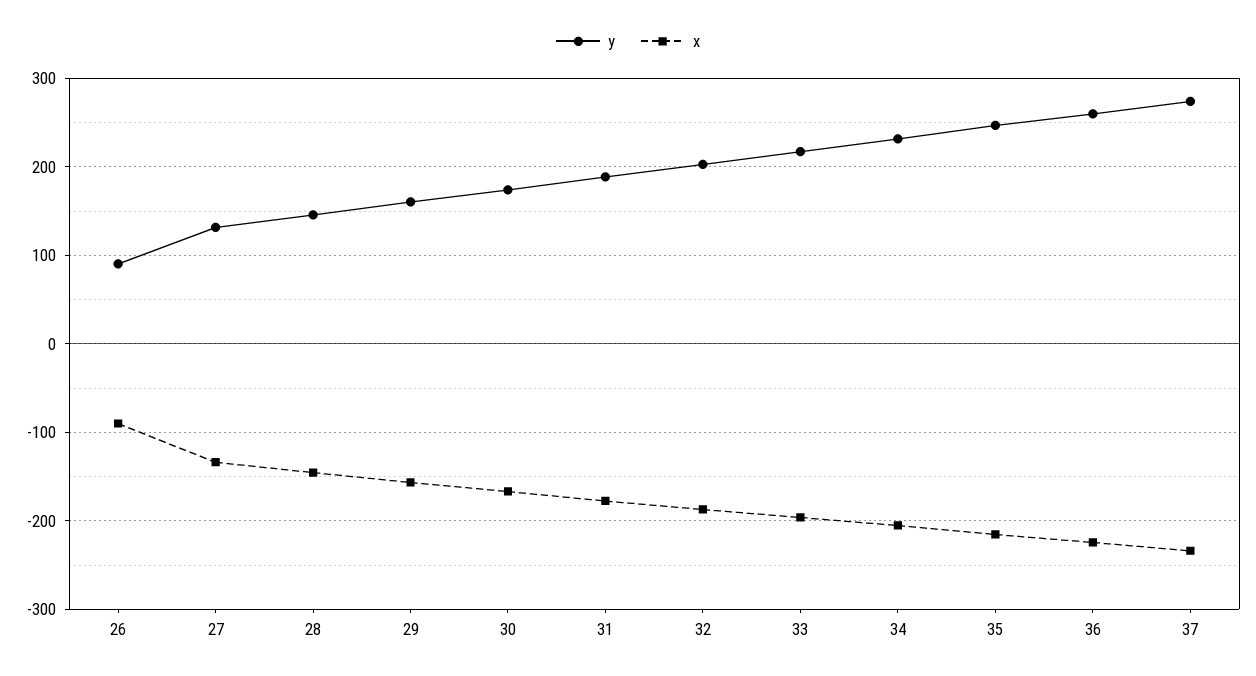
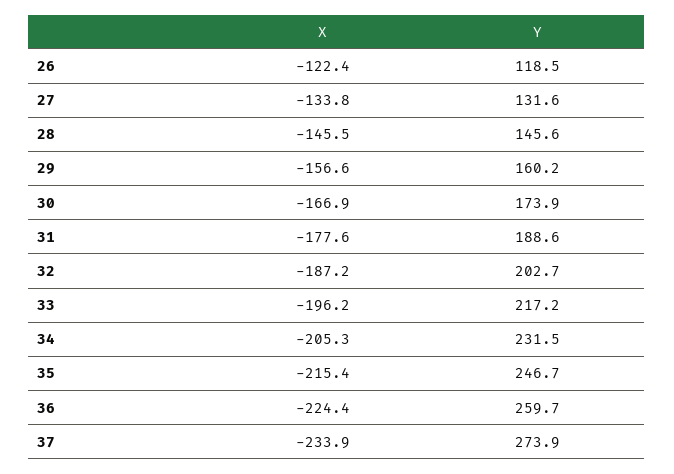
y, 26: 90 -> 118.5
x, 26: -90 -> -122.4

